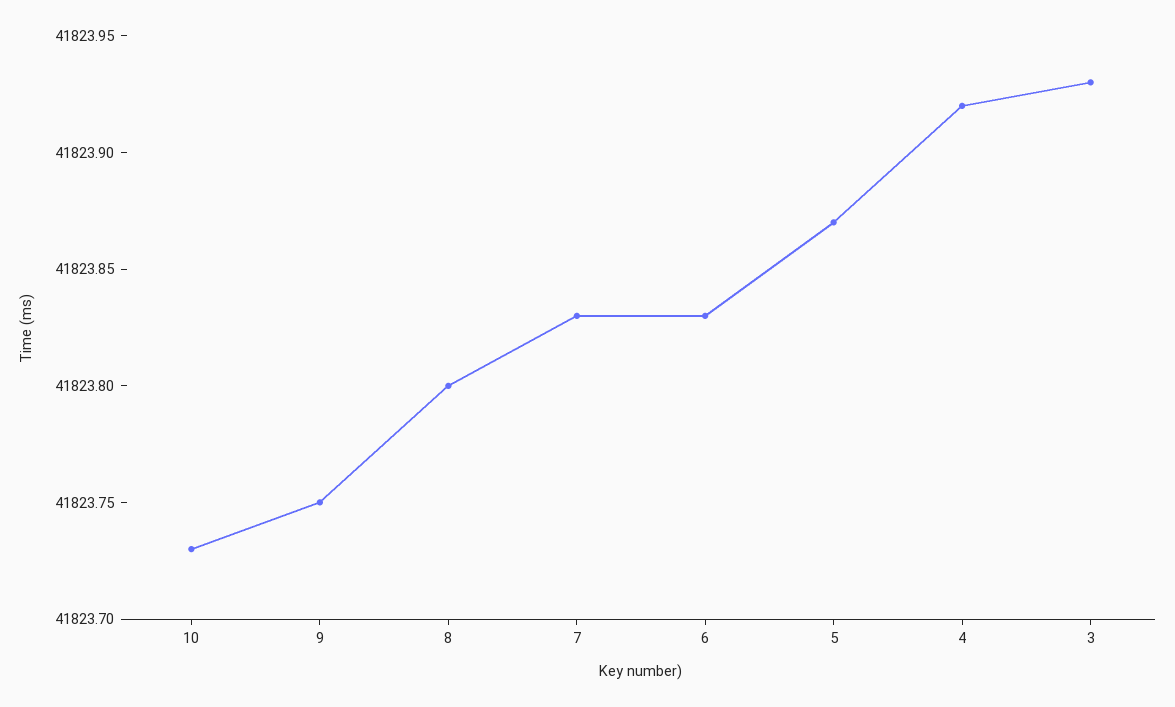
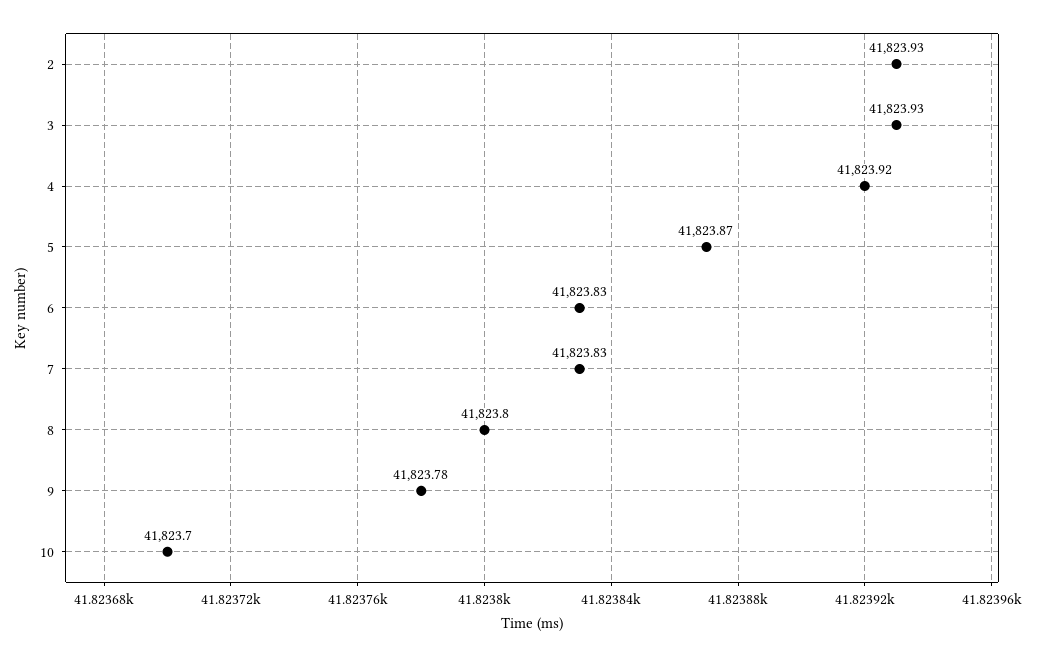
10: 41823.73 -> 41823.7
9: 41823.75 -> 41823.78
2: none -> 41823.93

